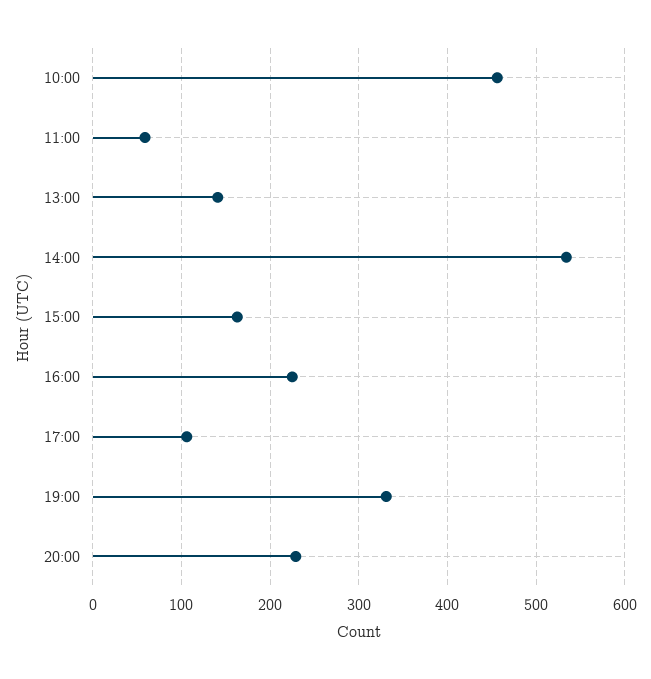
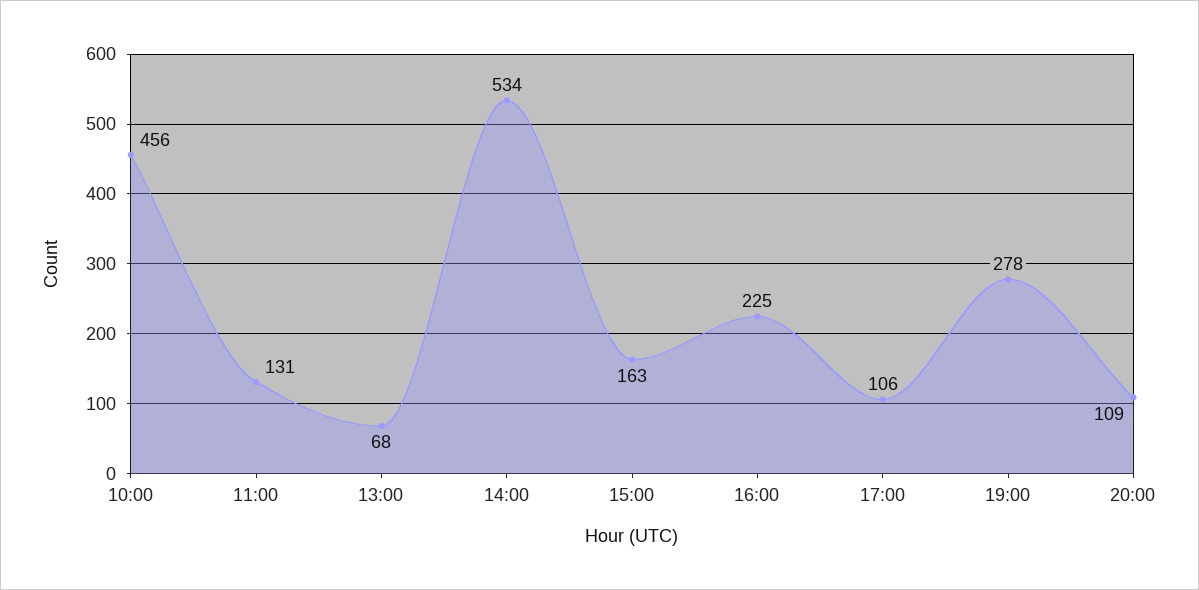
11:00: 60 -> 131
13:00: 140 -> 68
19:00: 330 -> 278
20:00: 230 -> 109

